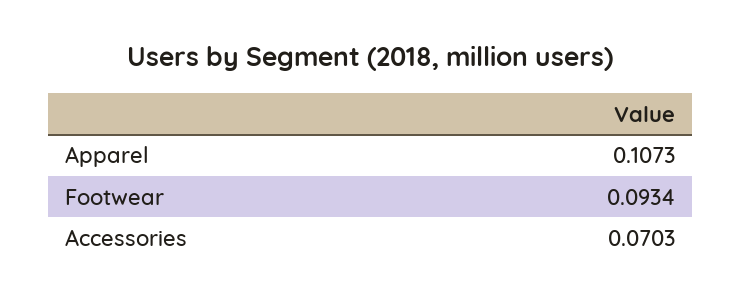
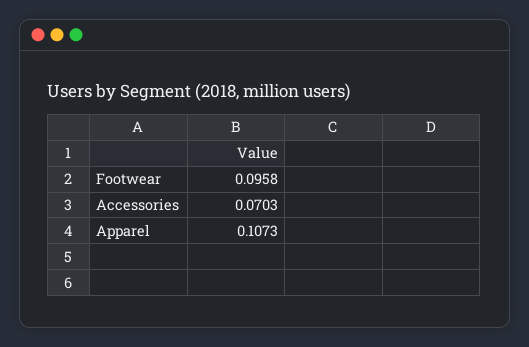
Footwear: 0.0934 -> 0.0958

